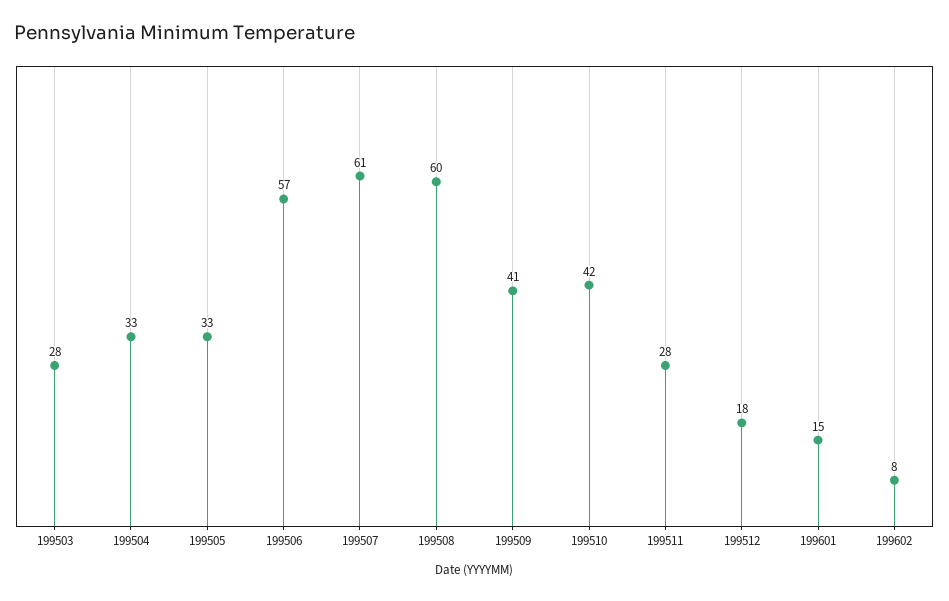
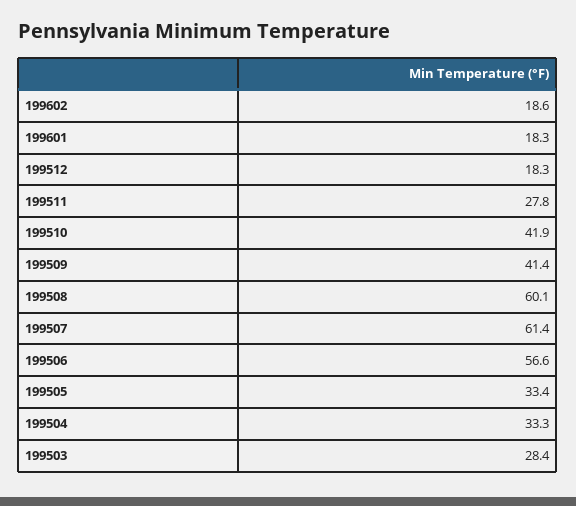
199601: 15 -> 18.3
199602: 8 -> 18.6

